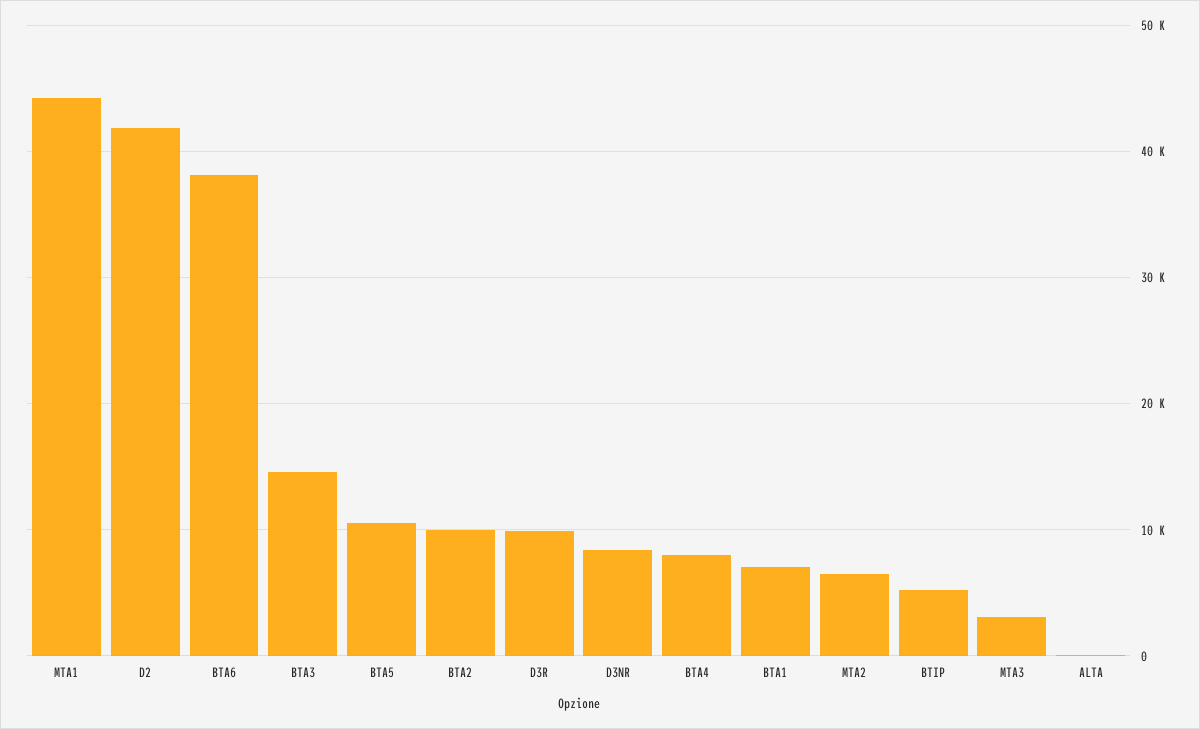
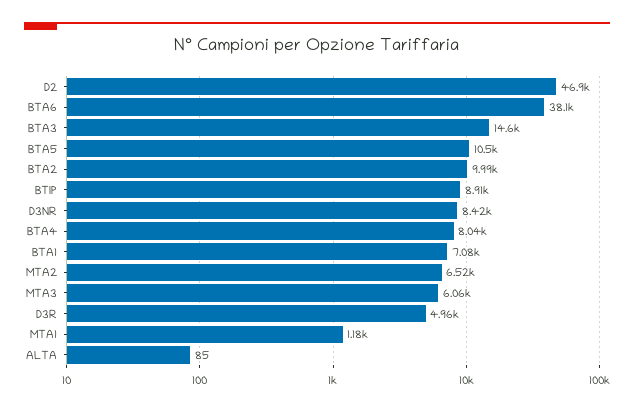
MTA1: 44000 -> 1180
D2: 42000 -> 46900
D3R: 10000 -> 4960
BTIP: 5000 -> 8910
MTA3: 3000 -> 6060

